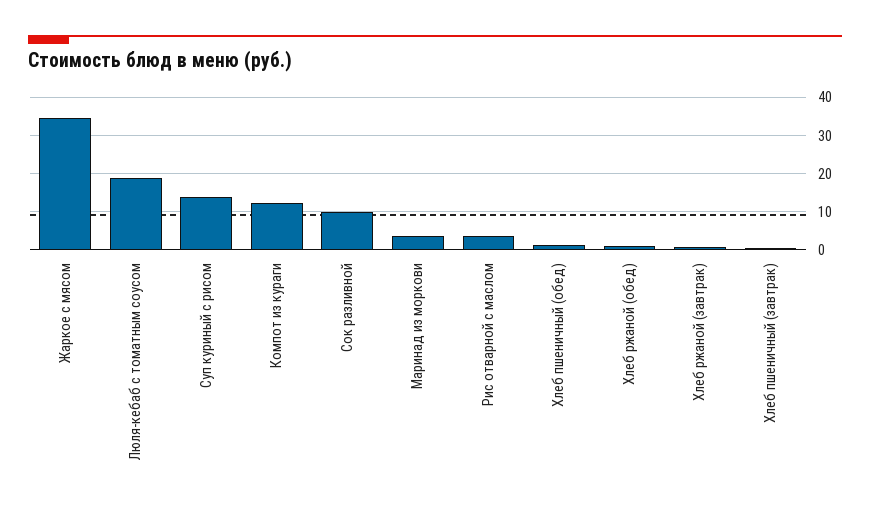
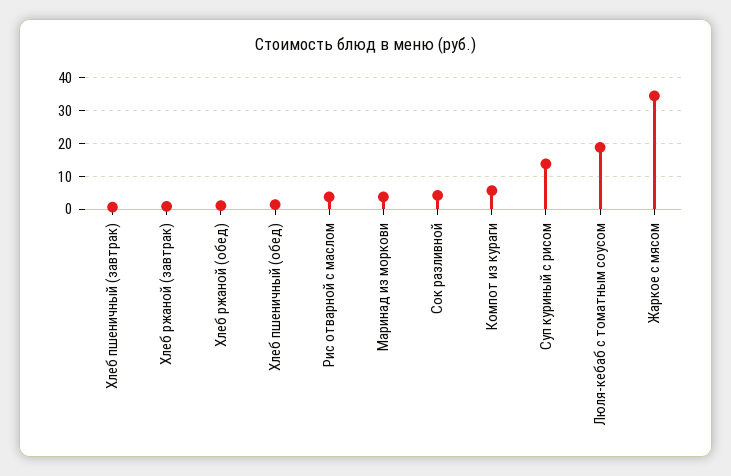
Компот из кураги: 12 -> 6
Сок разливной: 10 -> 4

